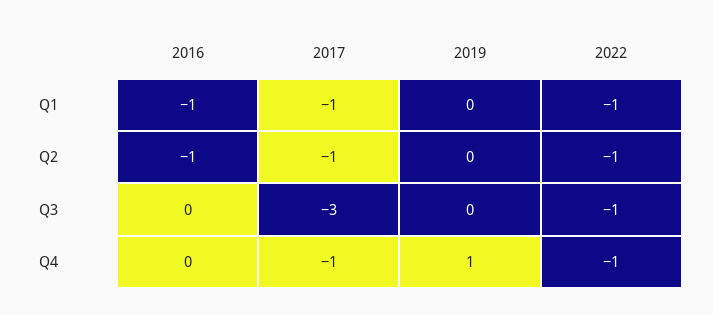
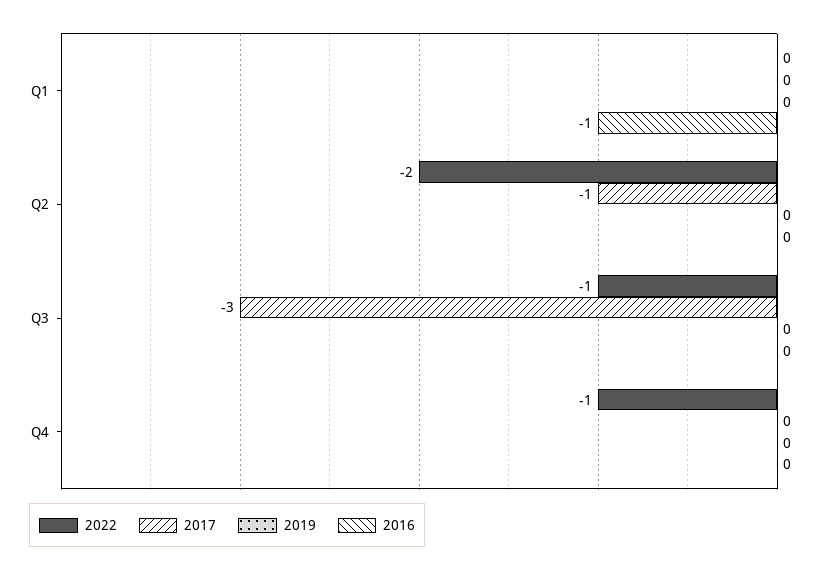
2017, Q1: -1 -> 0
2022, Q1: -1 -> 0
2016, Q2: -1 -> 0
2022, Q2: -1 -> -2
2017, Q4: -1 -> 0
2019, Q4: 1 -> 0

